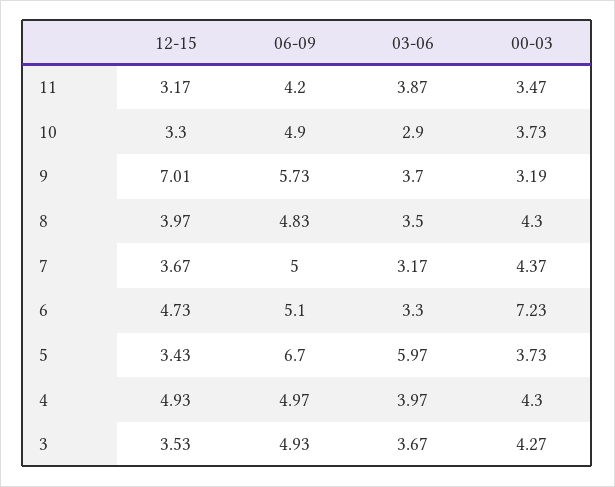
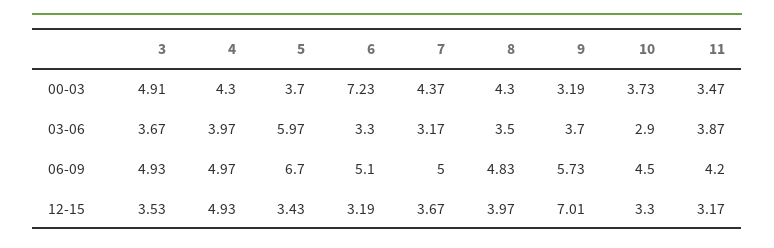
06-09, 10: 4.9 -> 4.5
12-15, 6: 4.73 -> 3.19
00-03, 5: 3.73 -> 3.7
00-03, 3: 4.27 -> 4.91

